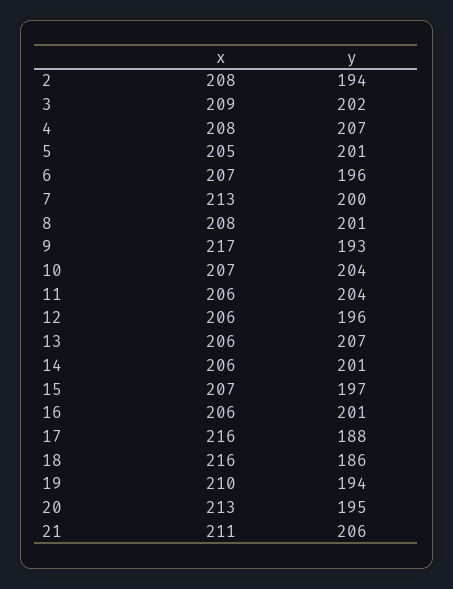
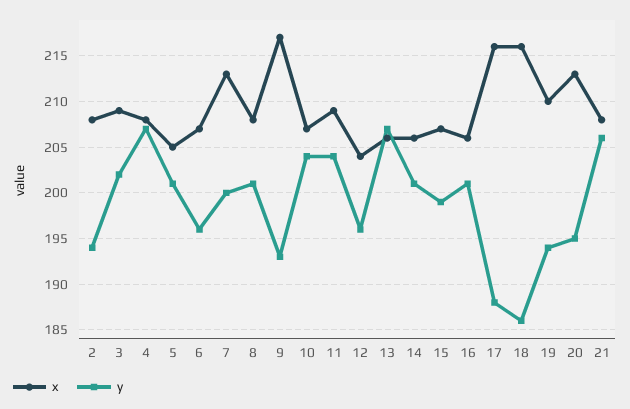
x, 11: 206 -> 209
x, 12: 206 -> 204
y, 15: 197 -> 199
x, 21: 211 -> 208

